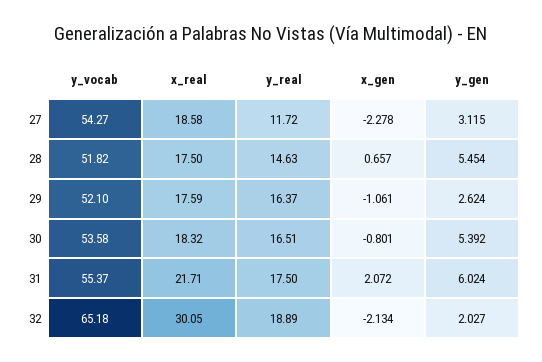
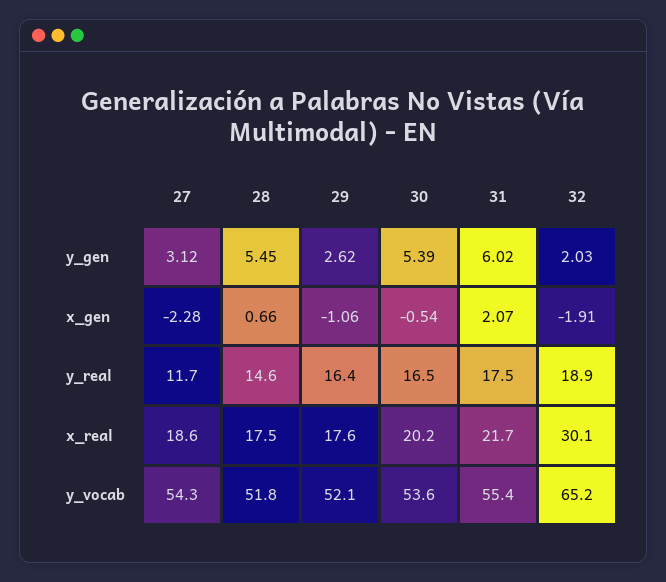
x_real, 30: 18.32 -> 20.2
x_gen, 30: -0.801 -> -0.54
x_gen, 32: -2.134 -> -1.91

